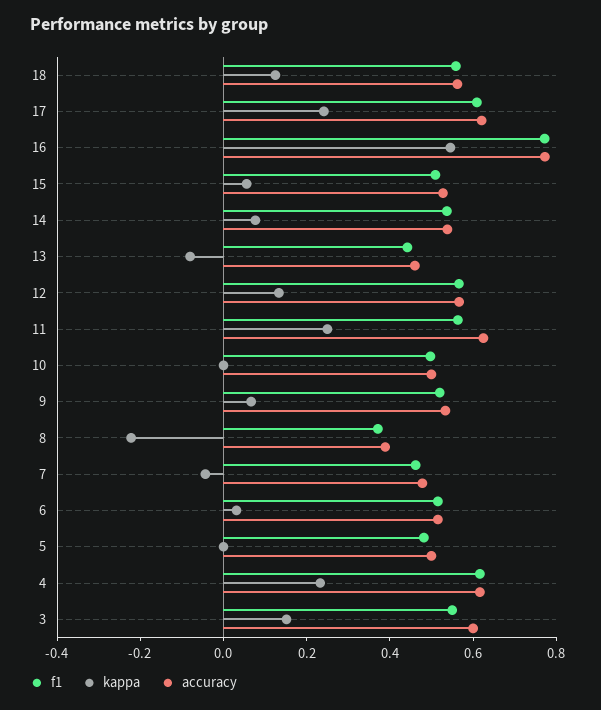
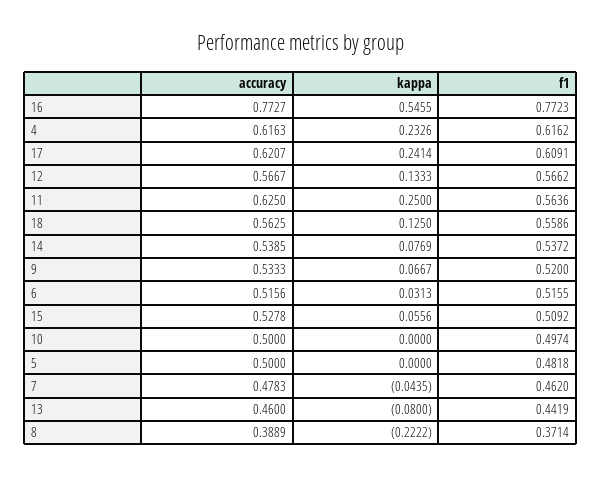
f1, 3: 0.55 -> none
kappa, 3: 0.15 -> none
accuracy, 3: 0.6 -> none

